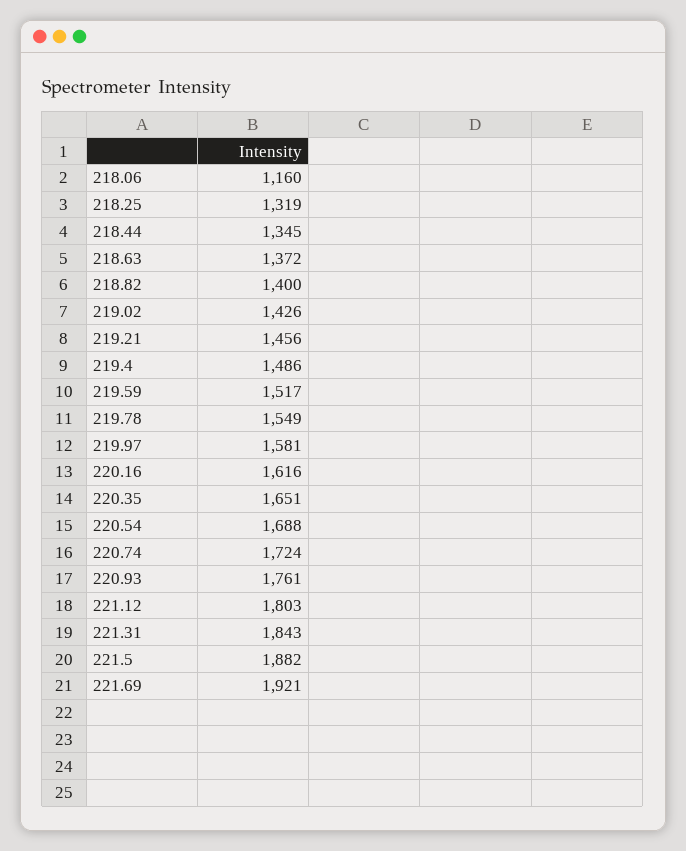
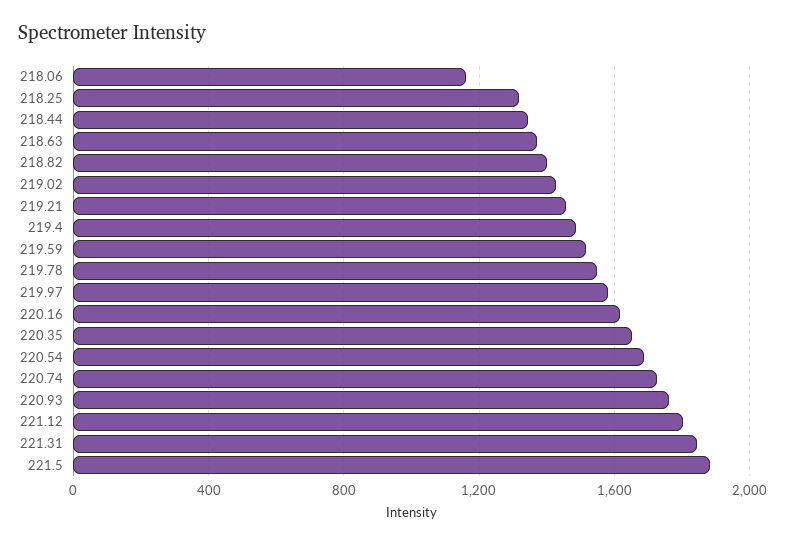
221.69: 1921 -> none

